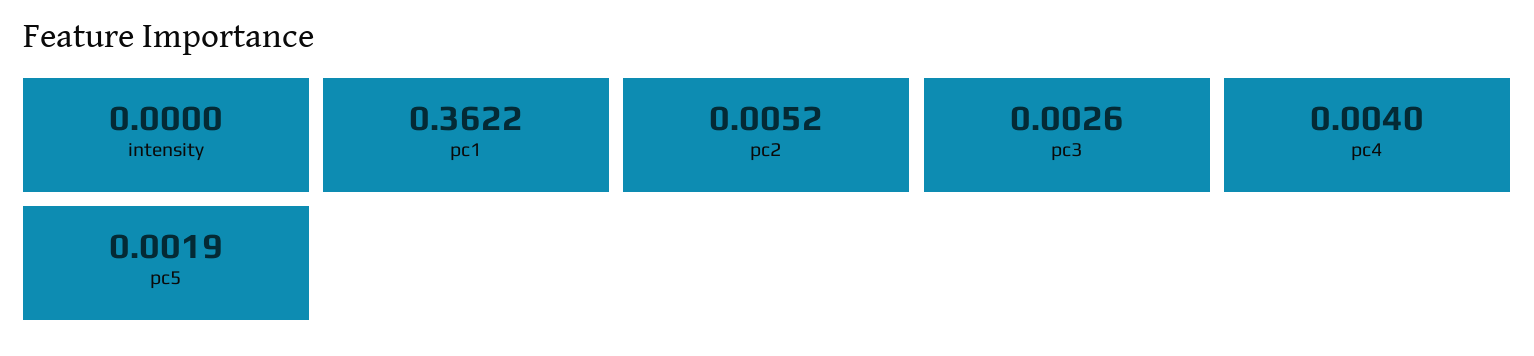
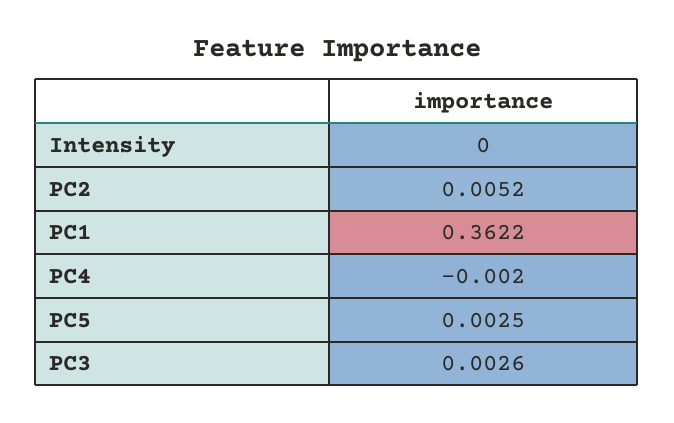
pc4: 0.004 -> -0.002
pc5: 0.0019 -> 0.0025

